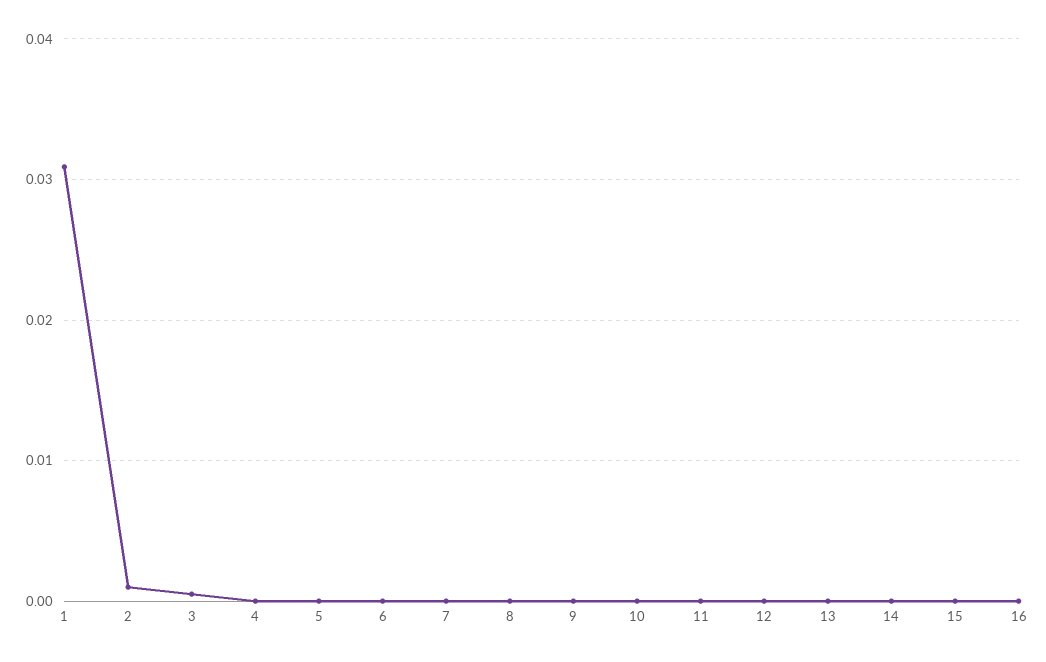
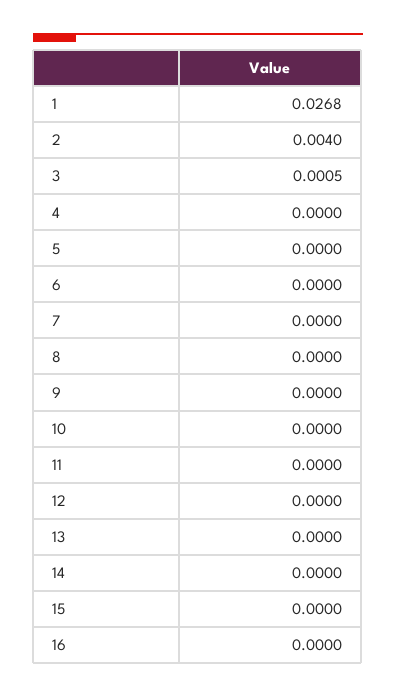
1: 0.031 -> 0.0268
2: 0.001 -> 0.004

